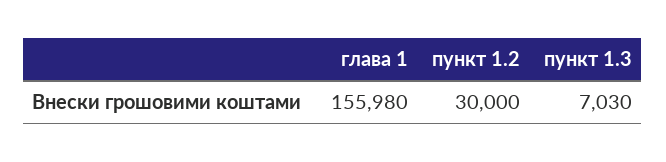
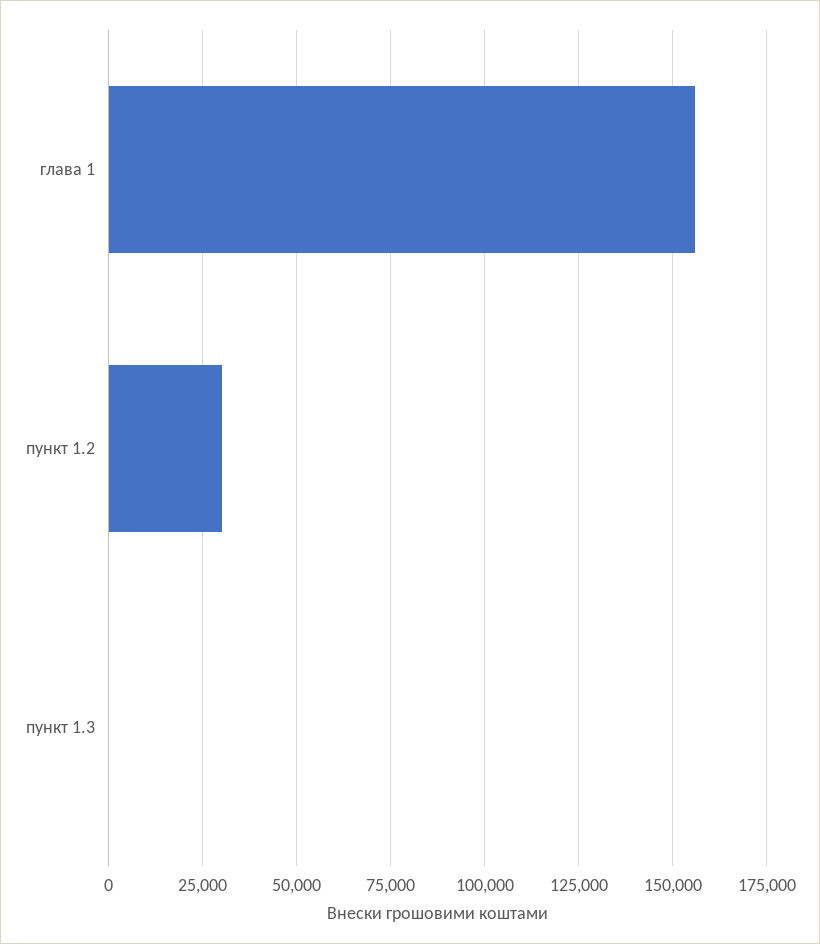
пункт 1.3: 7030 -> 0

